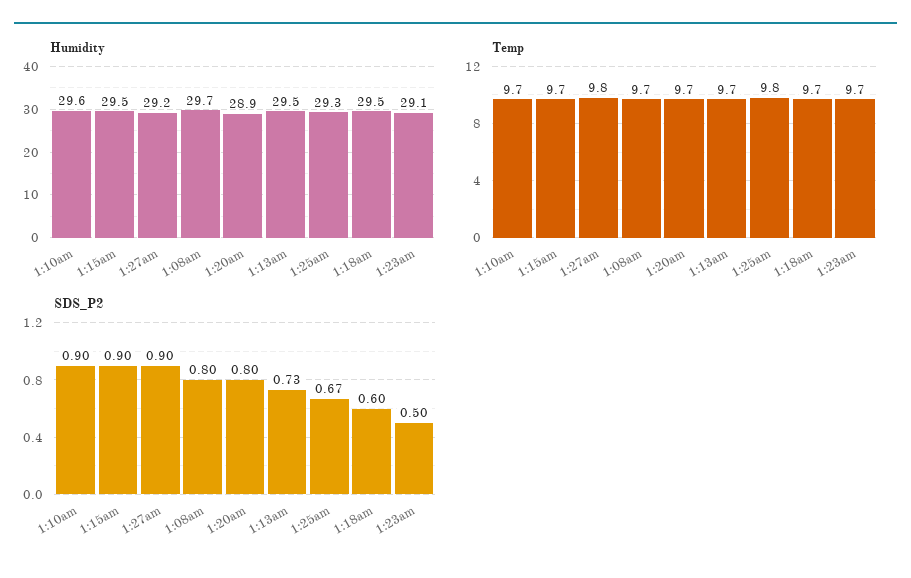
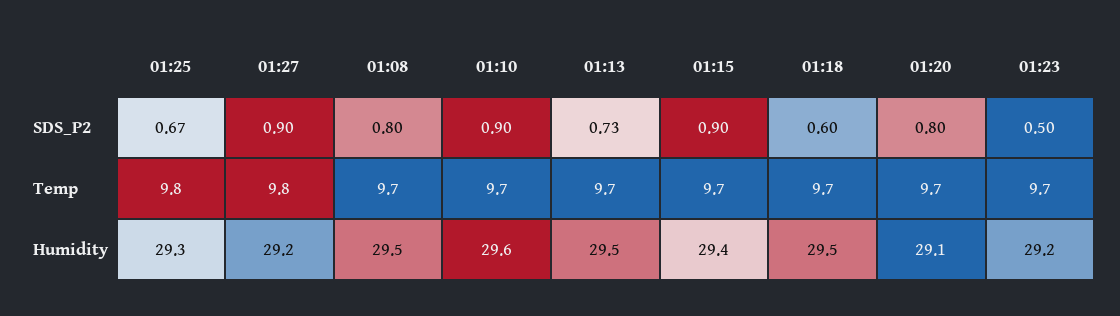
Humidity, 1:15am: 29.5 -> 29.4
Humidity, 1:08am: 29.7 -> 29.5
Humidity, 1:20am: 28.9 -> 29.1
Humidity, 1:23am: 29.1 -> 29.2

